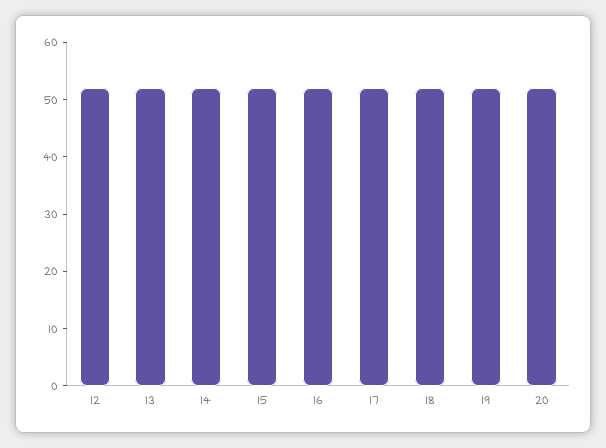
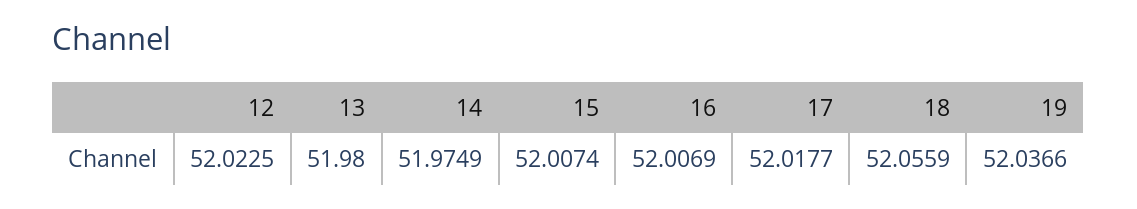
20: 52 -> none

